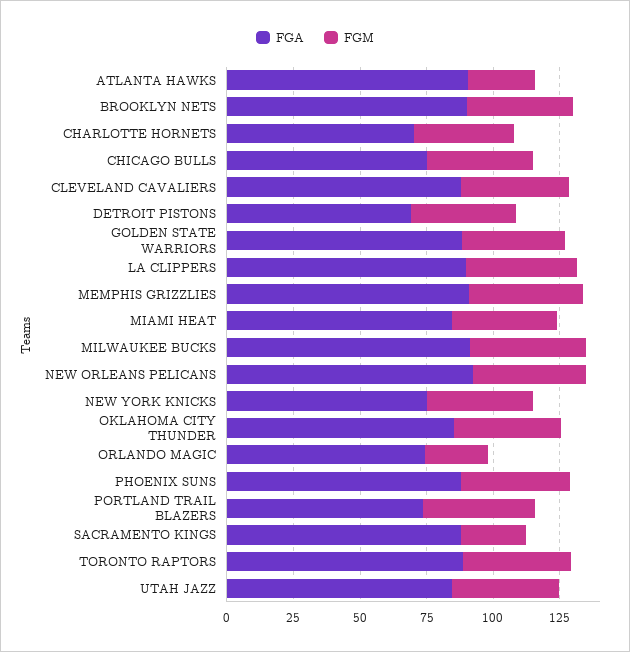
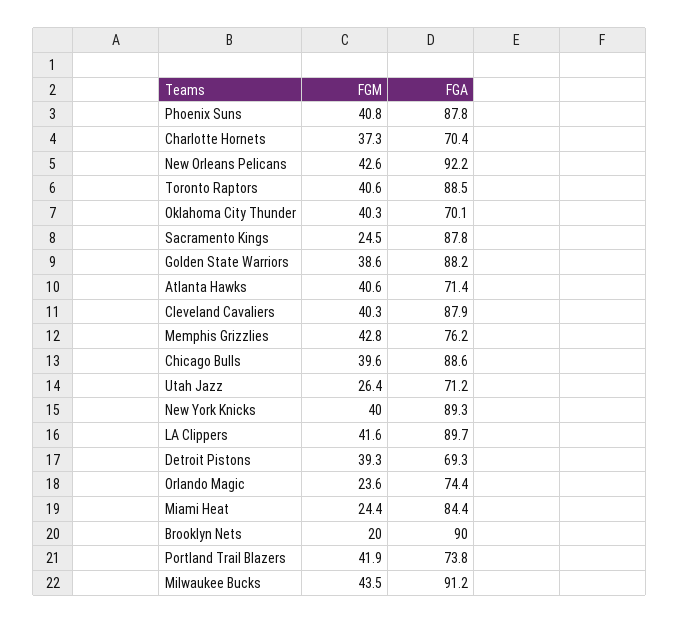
FGA, ATLANTA HAWKS: 90 -> 71.4
FGM, ATLANTA HAWKS: 25 -> 40.6
FGM, BROOKLYN NETS: 40 -> 20
FGA, CHICAGO BULLS: 75 -> 88.6
FGA, MEMPHIS GRIZZLIES: 90 -> 76.2
FGM, MIAMI HEAT: 40 -> 24.4
FGA, NEW YORK KNICKS: 75 -> 89.3
FGA, OKLAHOMA CITY THUNDER: 85 -> 70.1
FGA, UTAH JAZZ: 85 -> 71.2
FGM, UTAH JAZZ: 40 -> 26.4

